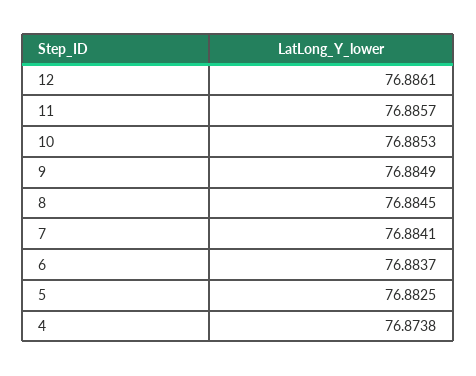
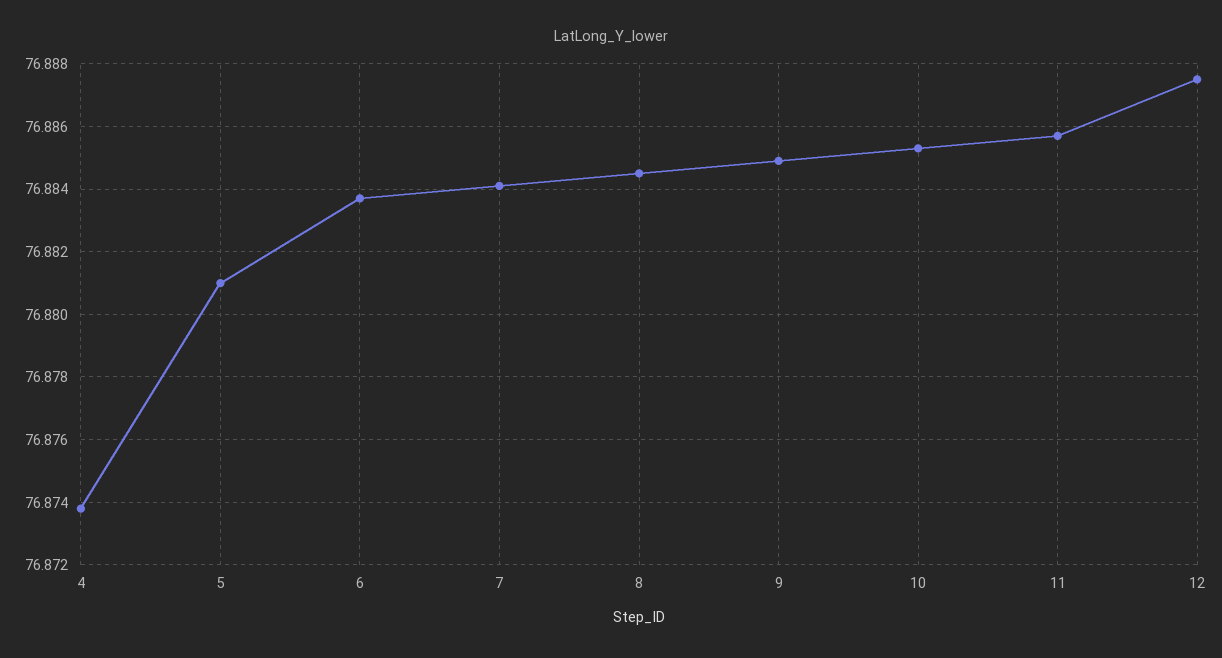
12: 76.8861 -> 76.8875
5: 76.8825 -> 76.881

